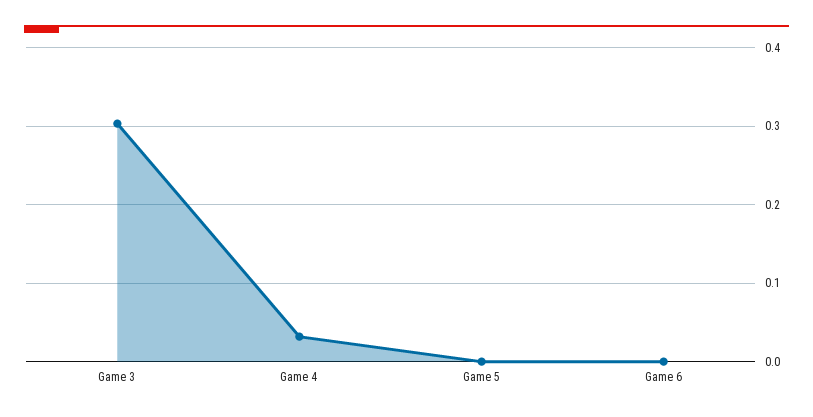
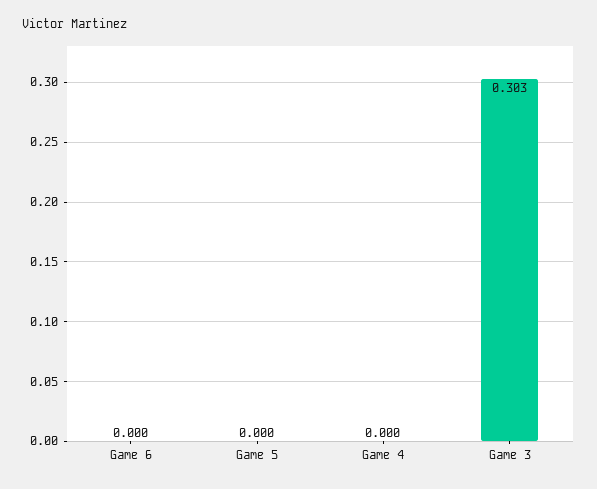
Game 4: 0.03 -> 0

